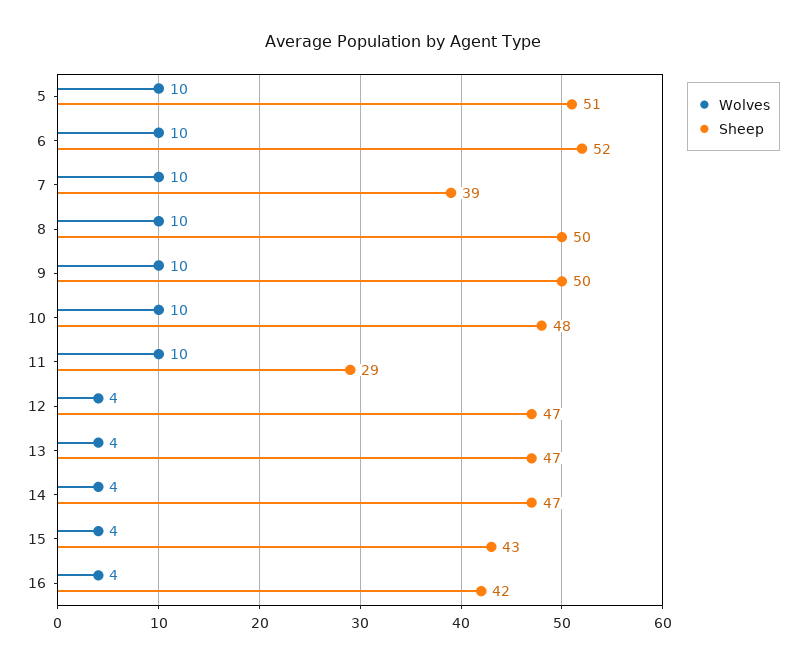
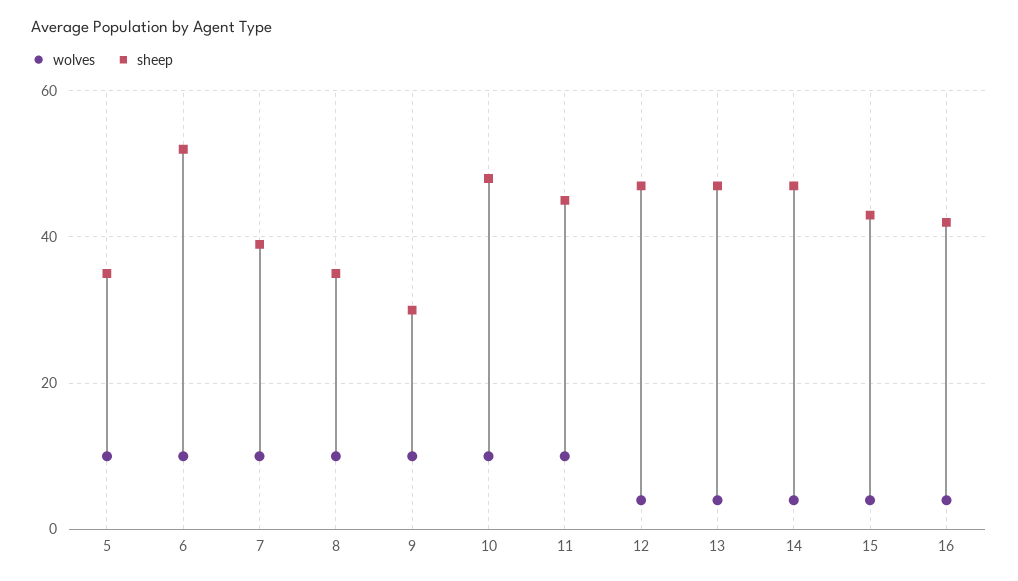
Sheep, 5: 51 -> 35
Sheep, 8: 50 -> 35
Sheep, 9: 50 -> 30
Sheep, 11: 29 -> 45

